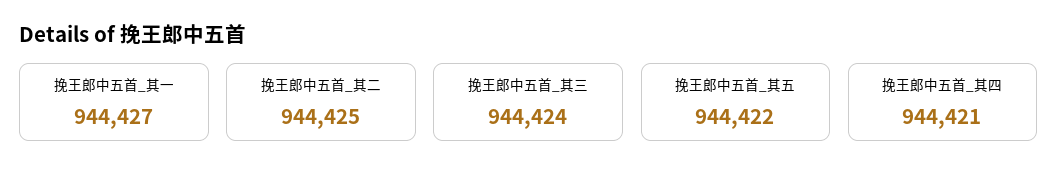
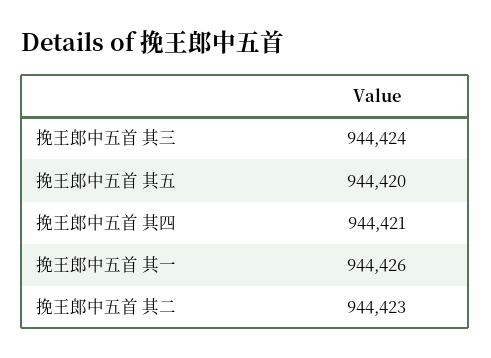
挽王郎中五首_其一: 944427 -> 944426
挽王郎中五首_其二: 944425 -> 944423
挽王郎中五首_其五: 944422 -> 944420

